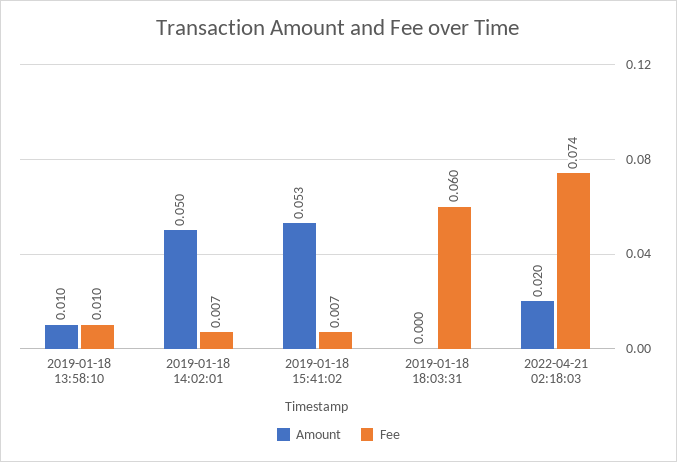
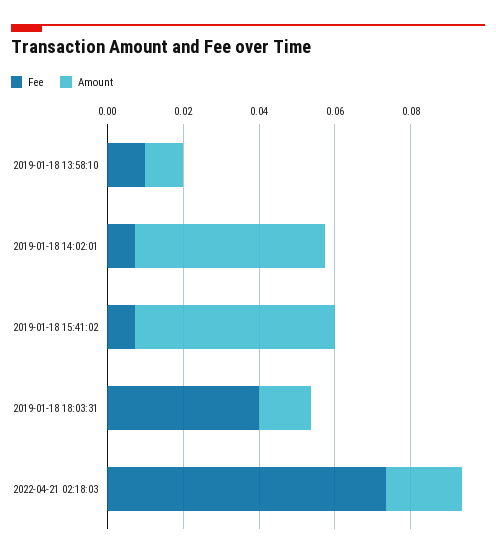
Amount, 2019-01-18 18:03:31: 0 -> 0.015
Fee, 2019-01-18 18:03:31: 0.06 -> 0.04

